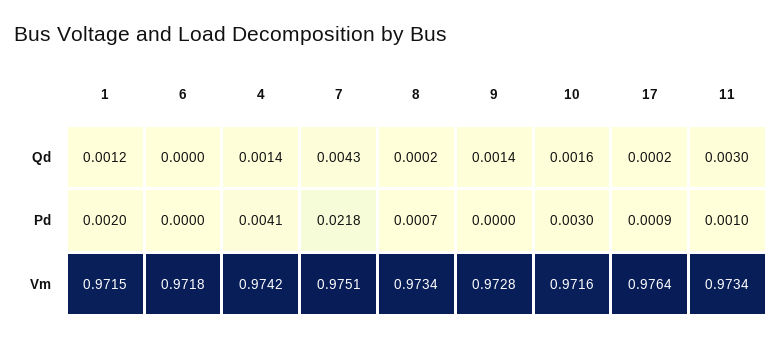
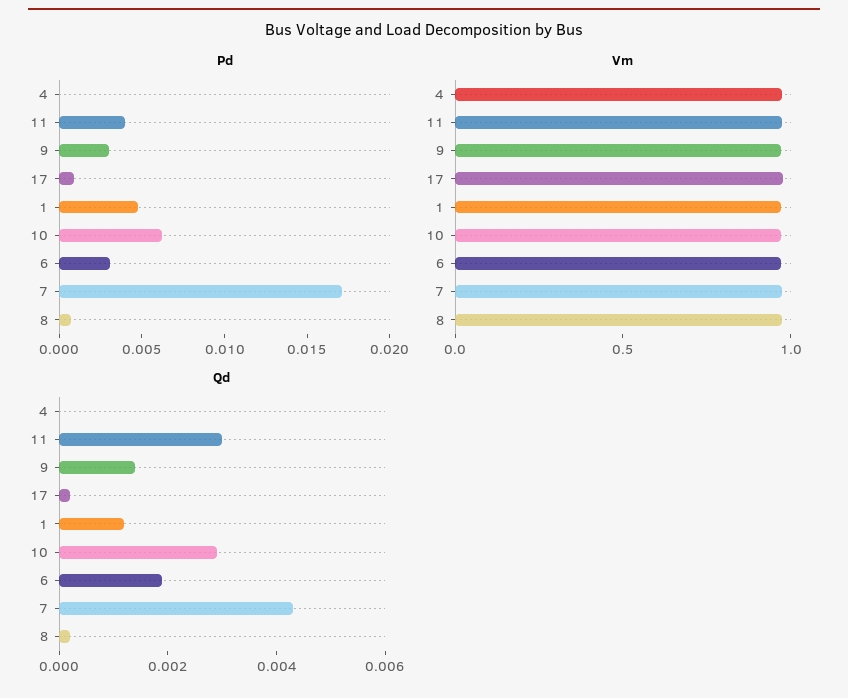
Qd, 6: 0 -> 0.002
Qd, 4: 0.0014 -> 0
Qd, 10: 0.0016 -> 0.003
Pd, 1: 0.002 -> 0.005
Pd, 6: 0 -> 0.003
Pd, 4: 0.0041 -> 0
Pd, 7: 0.0218 -> 0.017
Pd, 9: 0 -> 0.003
Pd, 10: 0.003 -> 0.006
Pd, 11: 0.001 -> 0.004

